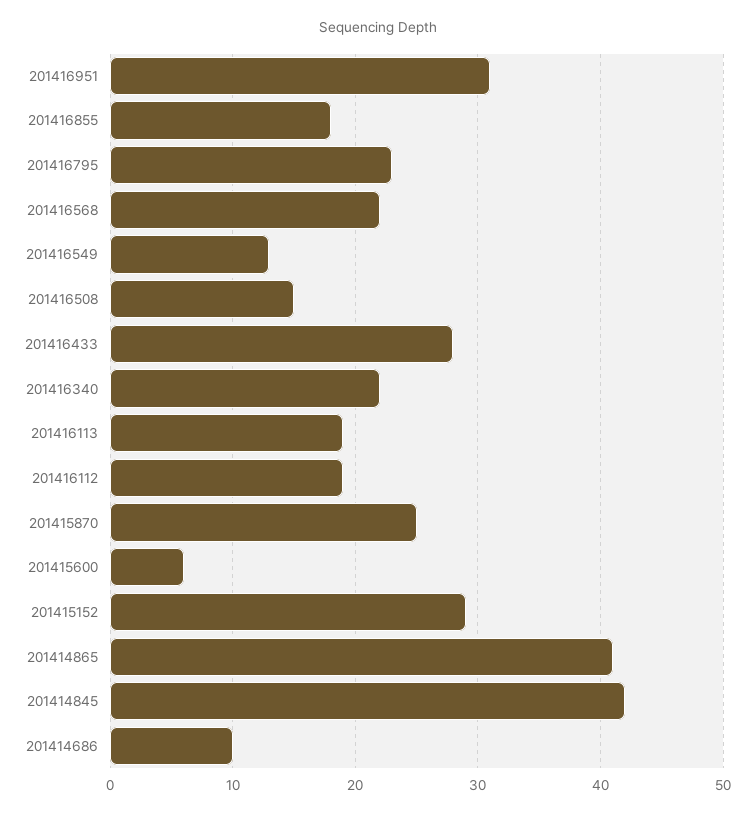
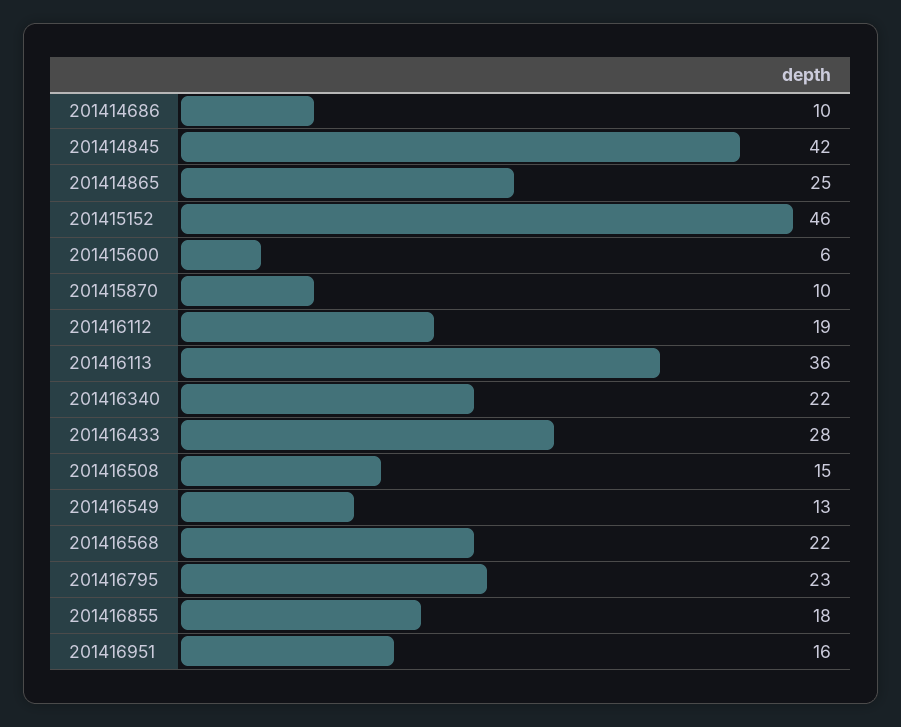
201416951: 31 -> 16
201416113: 19 -> 36
201415870: 25 -> 10
201415152: 29 -> 46
201414865: 41 -> 25

